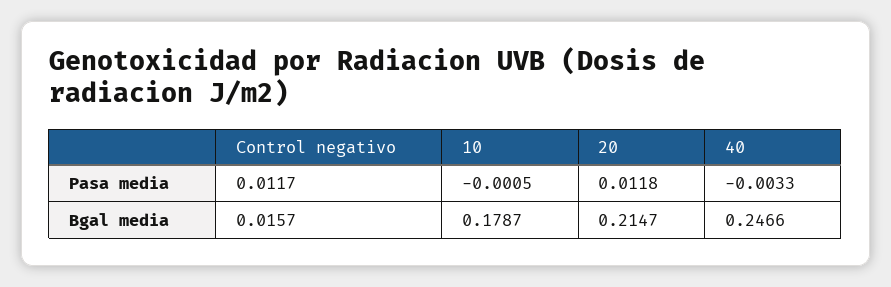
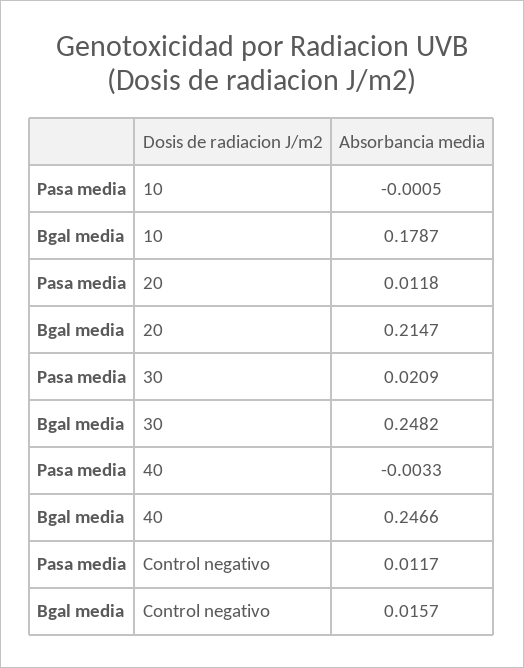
30, Pasa media: none -> 0.0209
30, Bgal media: none -> 0.2482

